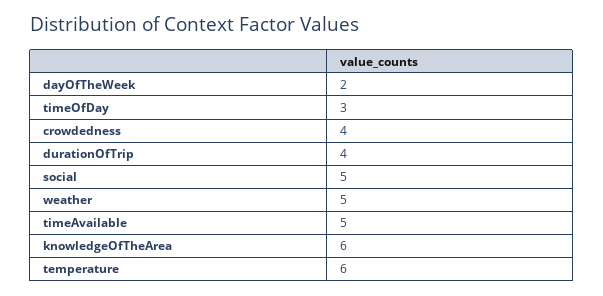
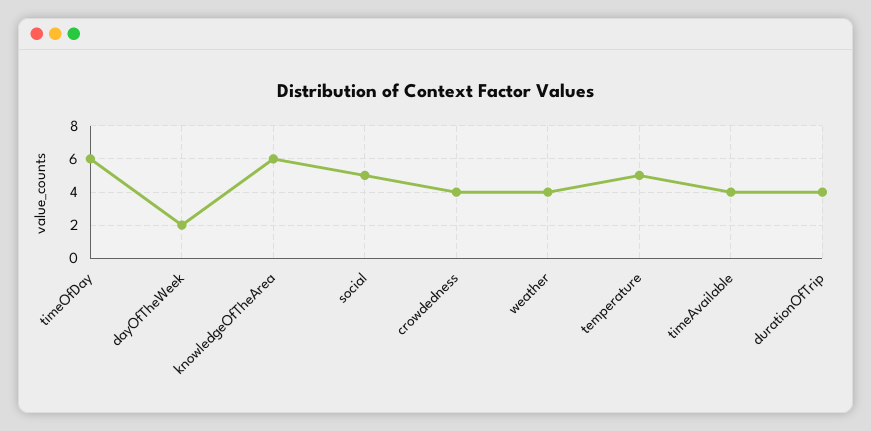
timeOfDay: 3 -> 6
weather: 5 -> 4
timeAvailable: 5 -> 4
temperature: 6 -> 5

